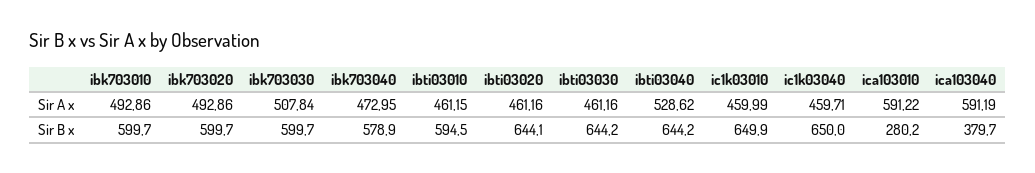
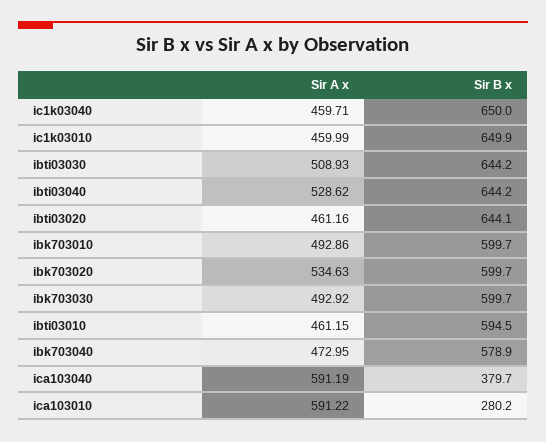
ibk703020, Sir A x: 492.86 -> 534.63
ibk703030, Sir A x: 507.84 -> 492.92
ibti03030, Sir A x: 461.16 -> 508.93

